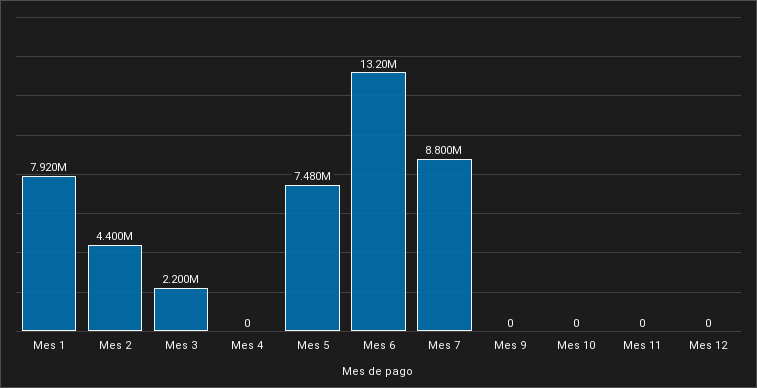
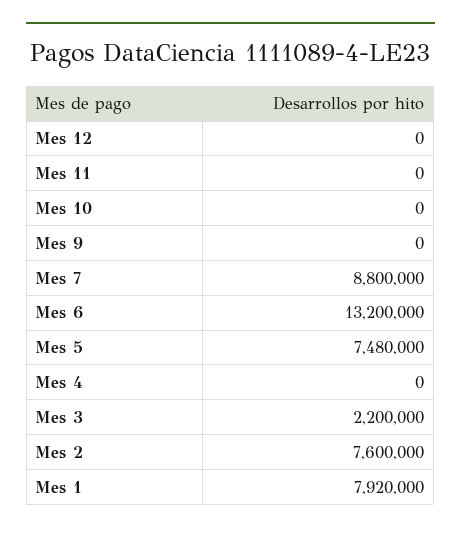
Mes 2: 4400000 -> 7600000

